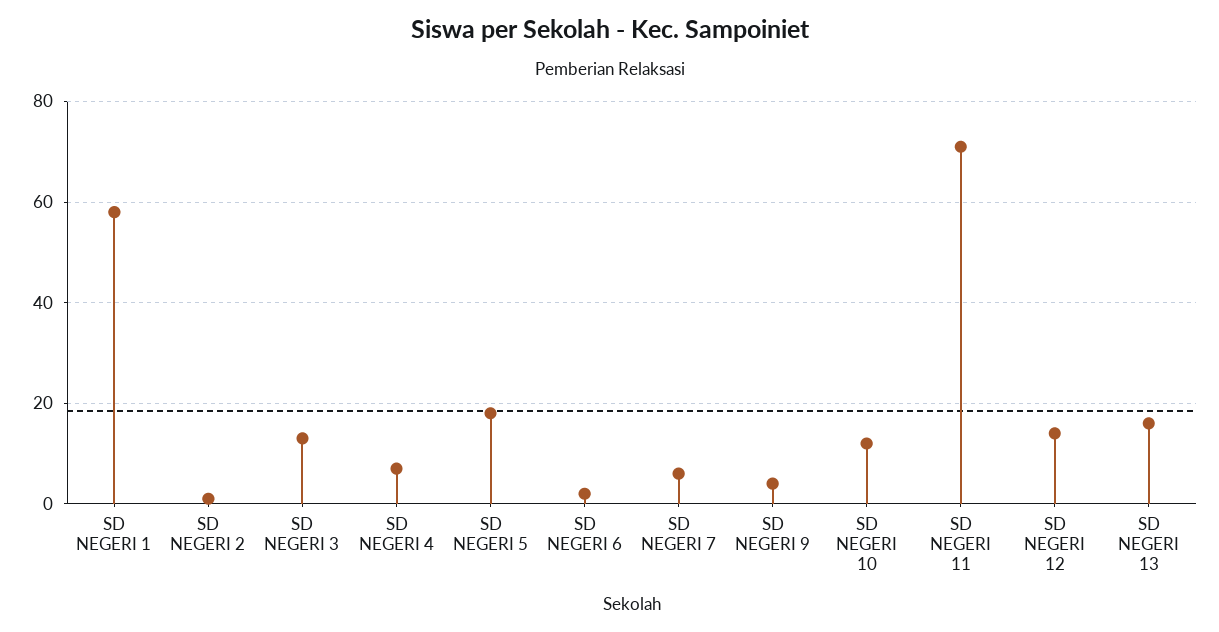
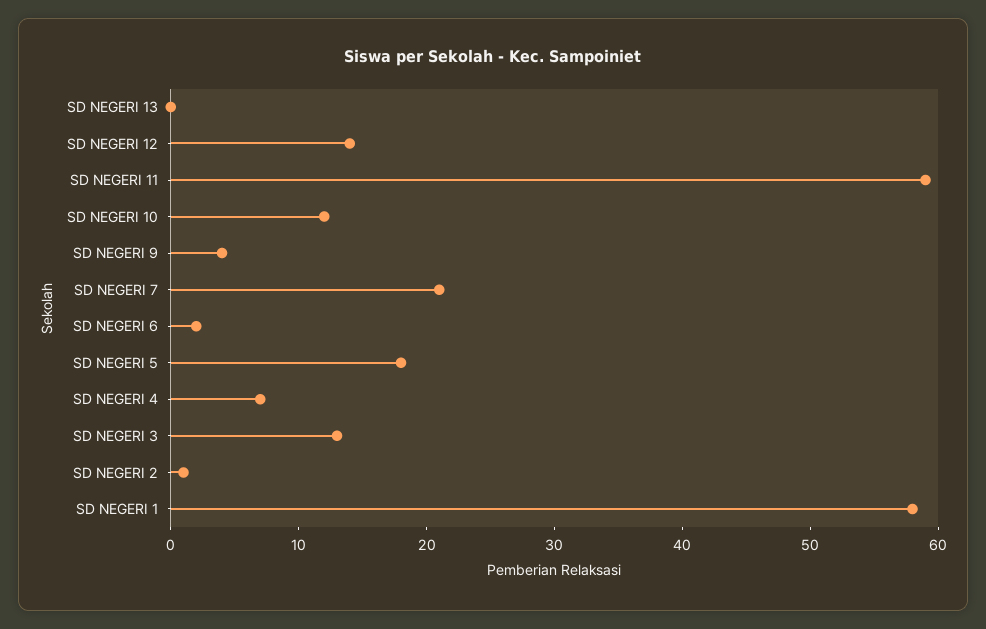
SD NEGERI 7: 5 -> 21
SD NEGERI 11: 70 -> 59
SD NEGERI 13: 15 -> 0

